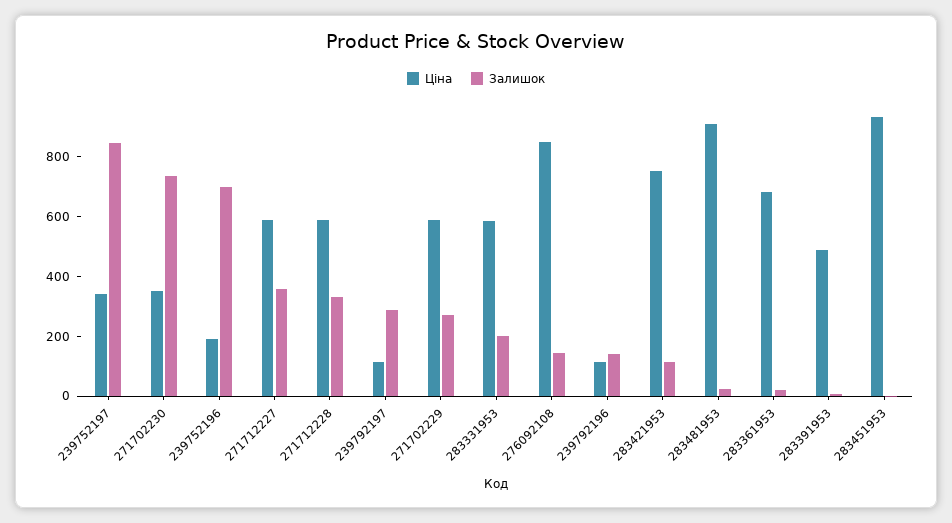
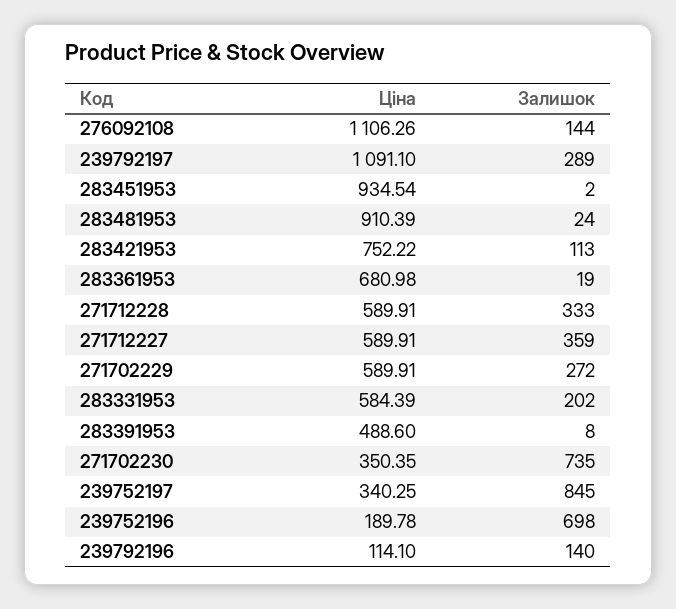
Ціна, 239792197: 100 -> 1091.1
Ціна, 276092108: 850 -> 1106.26

